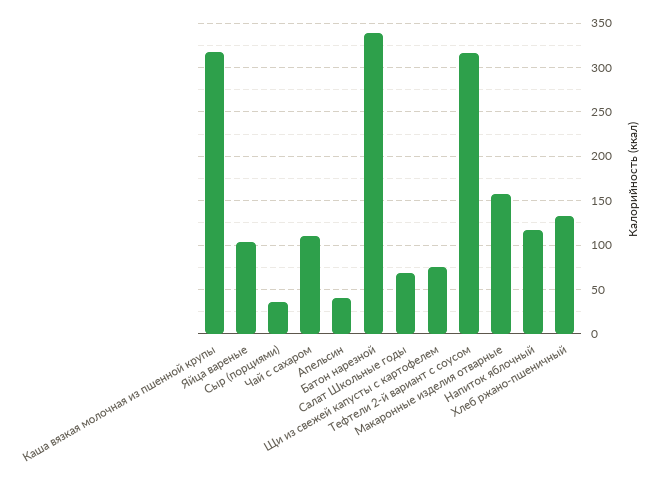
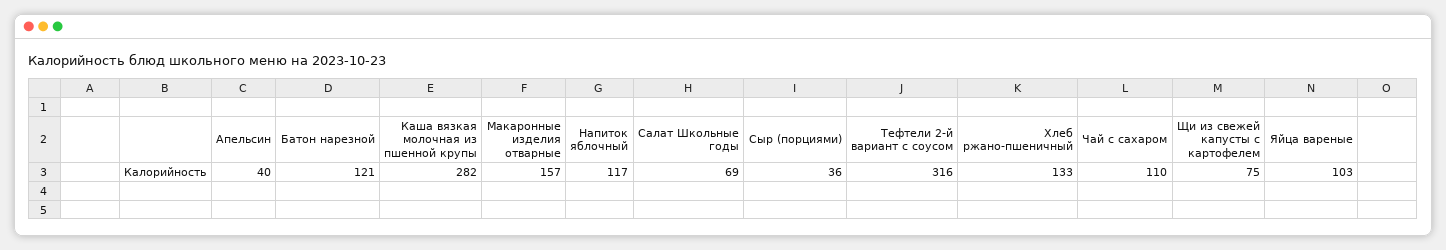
Каша вязкая молочная из пшенной крупы: 320 -> 282
Батон нарезной: 340 -> 121

